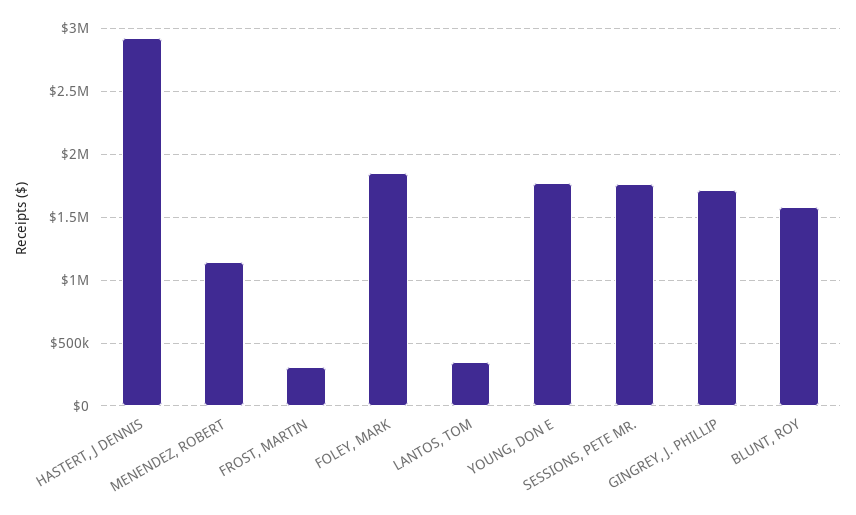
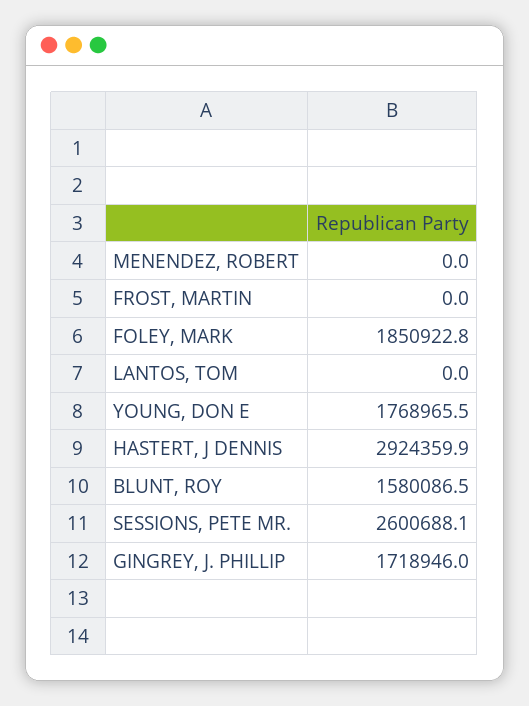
MENENDEZ, ROBERT: 1150000 -> 0
FROST, MARTIN: 300000 -> 0
LANTOS, TOM: 350000 -> 0
SESSIONS, PETE MR.: 1750000 -> 2600688.1

